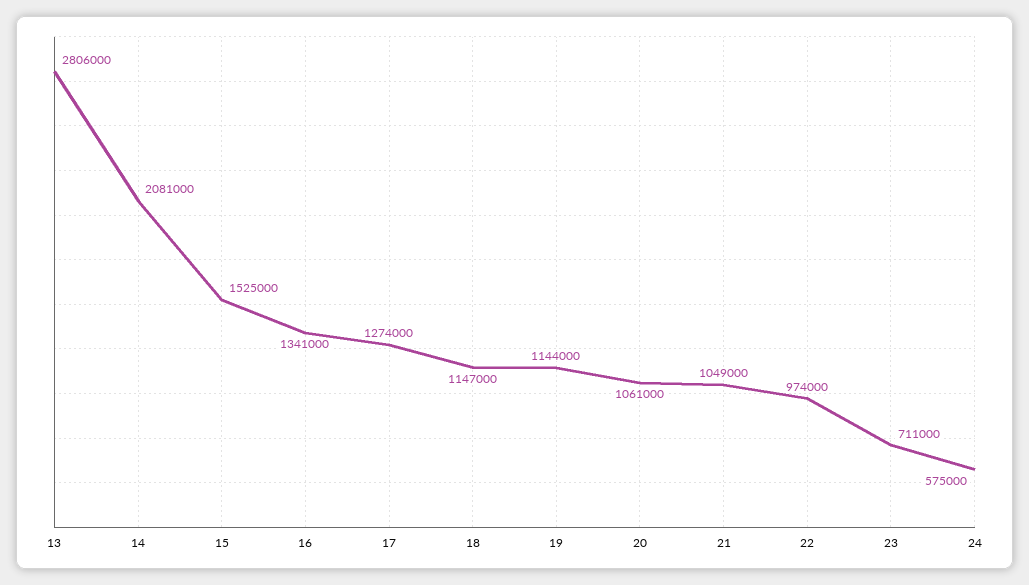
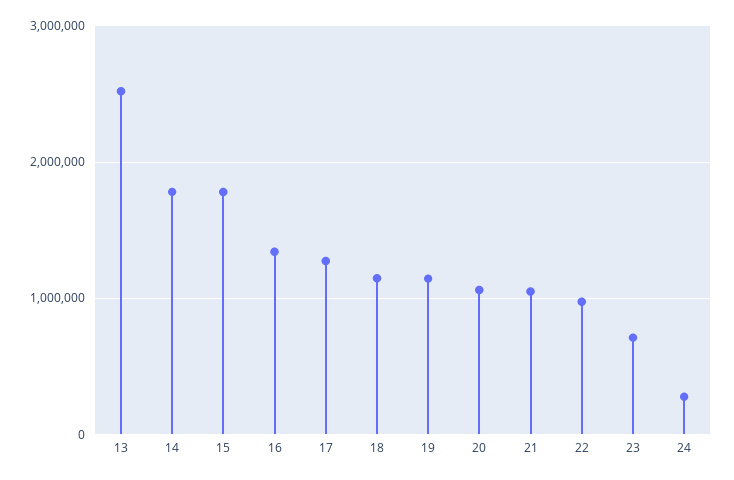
13: 2806000 -> 2500000
14: 2081000 -> 1800000
15: 1525000 -> 1800000
24: 575000 -> 300000

